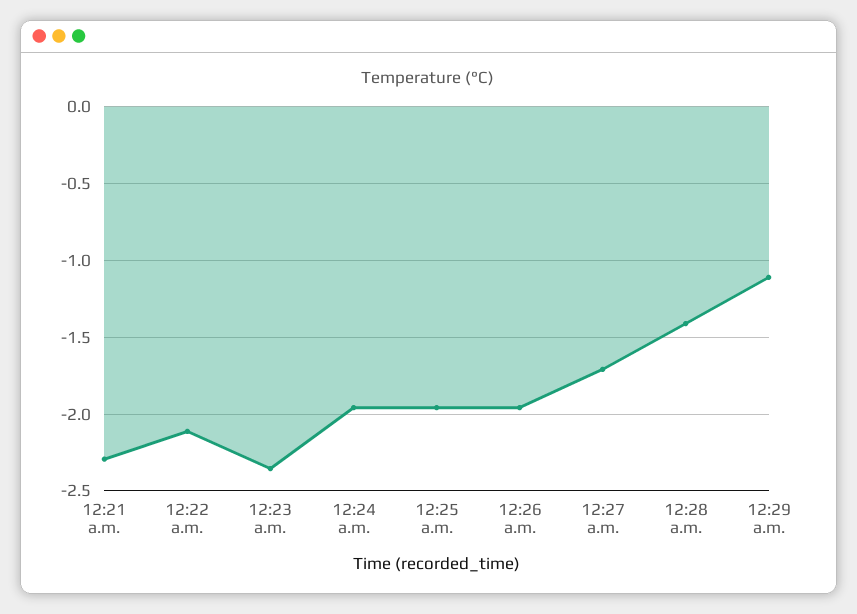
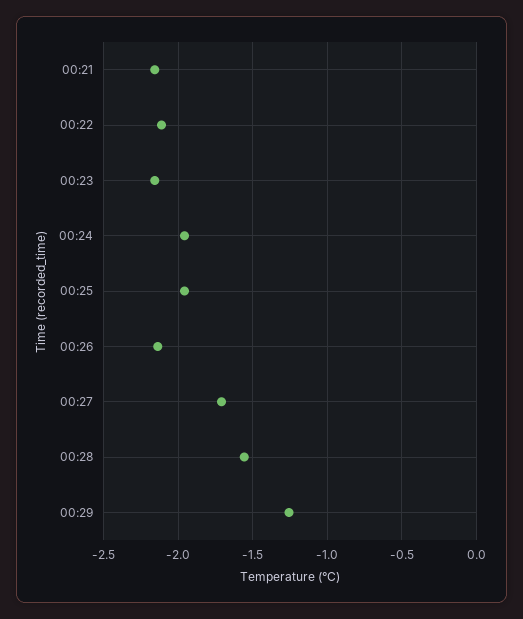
12:21 a.m.: -2.3 -> -2.15
12:23 a.m.: -2.35 -> -2.15
12:26 a.m.: -1.95 -> -2.15
12:28 a.m.: -1.4 -> -1.55
12:29 a.m.: -1.1 -> -1.25

